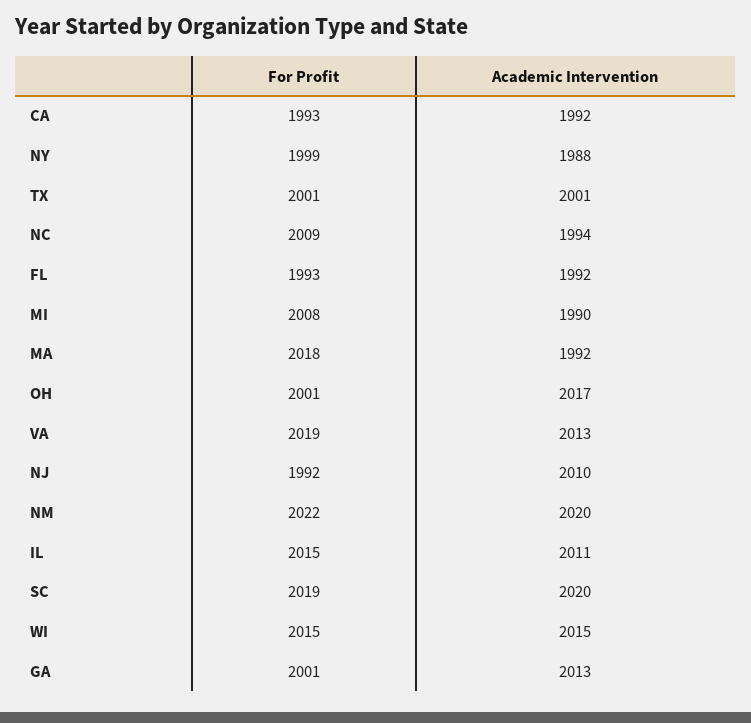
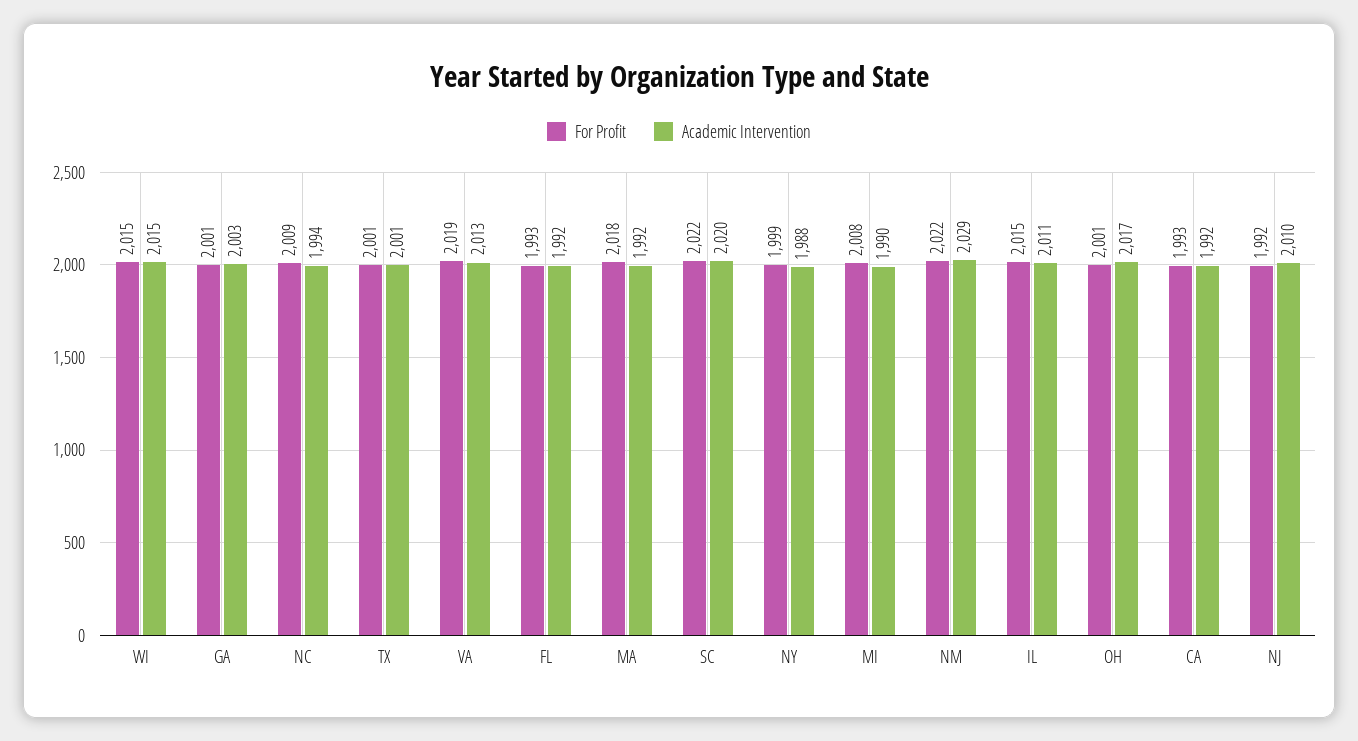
Academic Intervention, NM: 2020 -> 2029
For Profit, SC: 2019 -> 2022
Academic Intervention, GA: 2013 -> 2003

